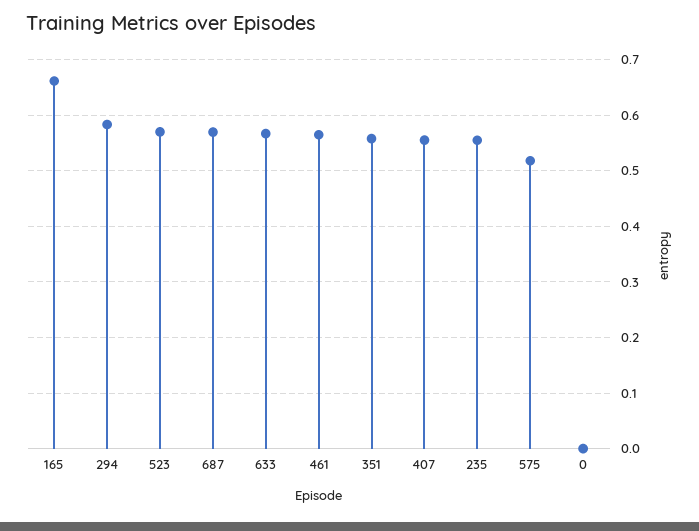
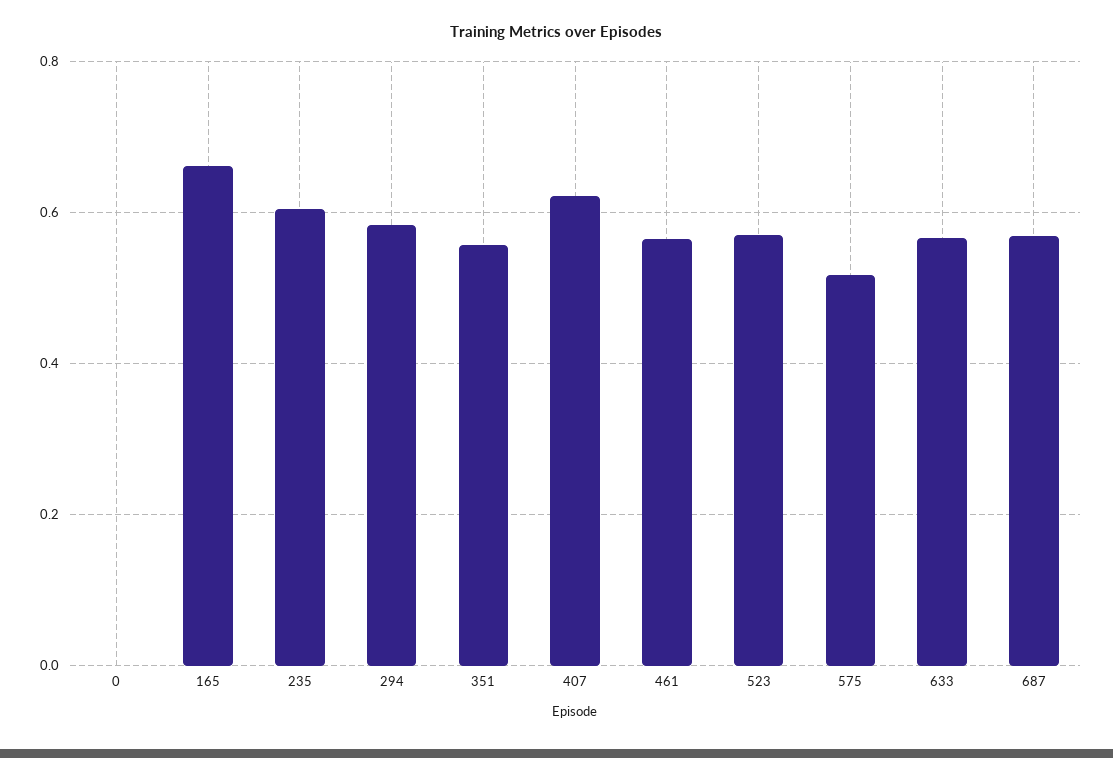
407: 0.56 -> 0.62
235: 0.56 -> 0.6

